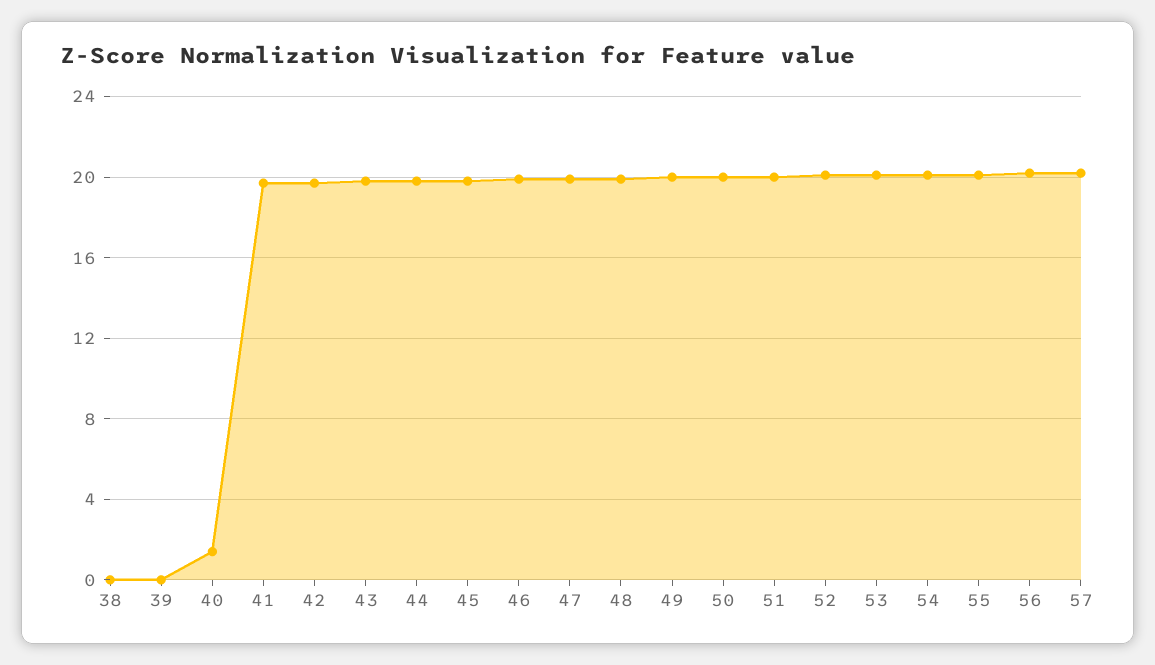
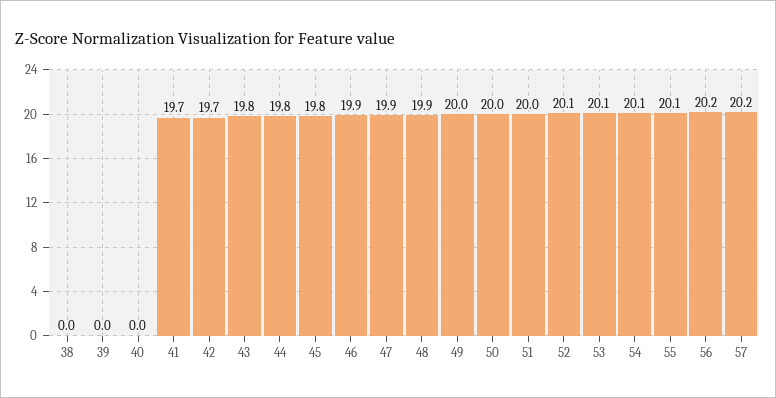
40: 1.5 -> 0

